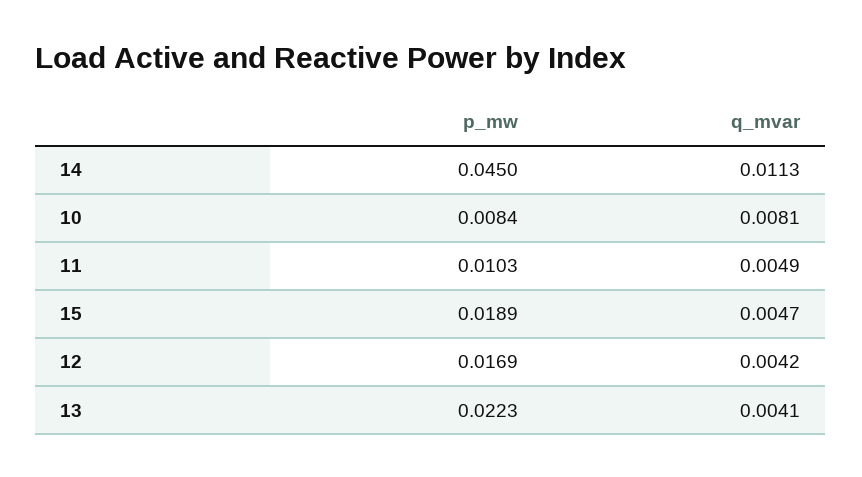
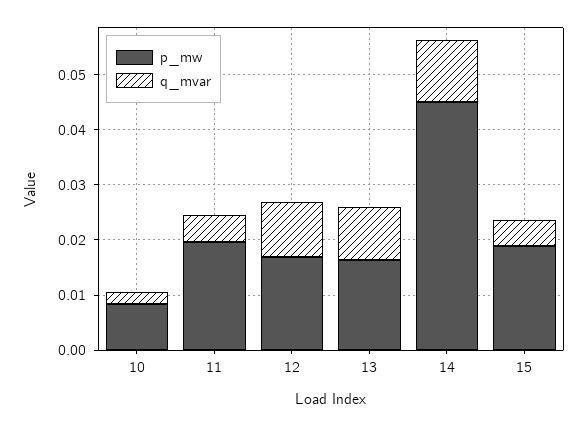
q_mvar, 10: 0.0081 -> 0.002
p_mw, 11: 0.0103 -> 0.02
q_mvar, 12: 0.0042 -> 0.01
p_mw, 13: 0.0223 -> 0.016
q_mvar, 13: 0.0041 -> 0.01

